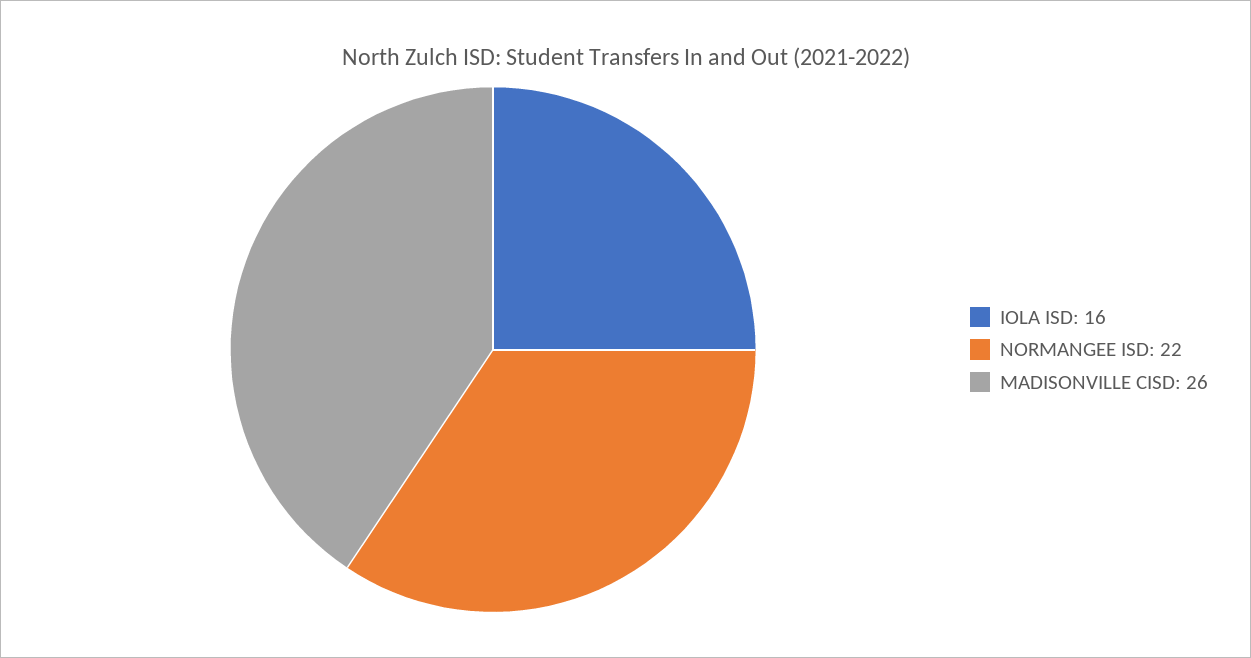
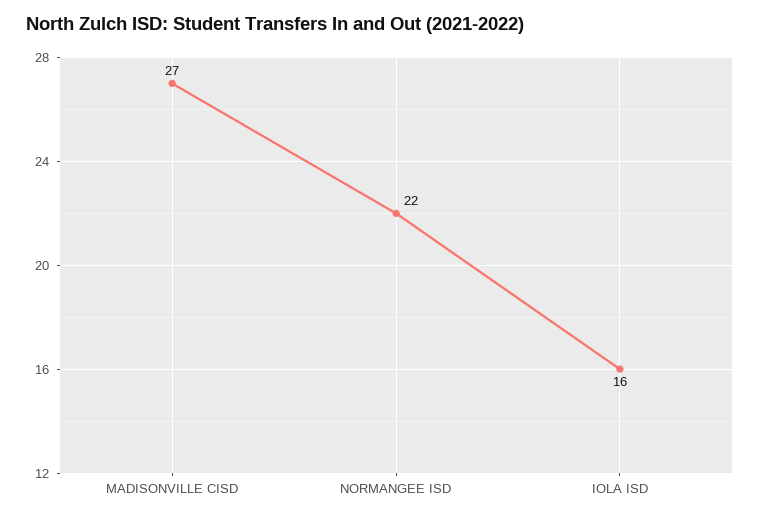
MADISONVILLE CISD: 26 -> 27

